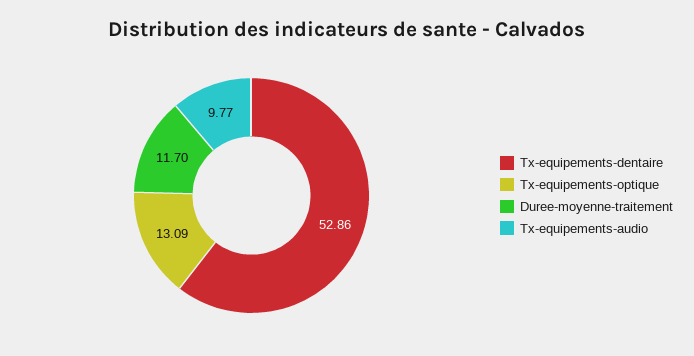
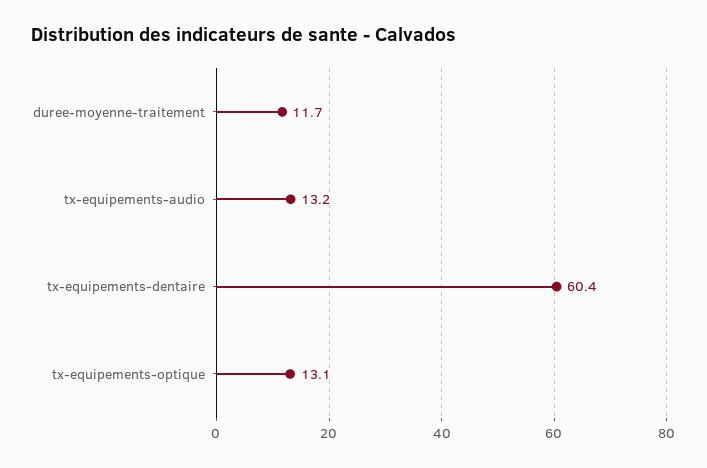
Tx-equipements-dentaire: 52.86 -> 60.4
Tx-equipements-audio: 9.77 -> 13.2

